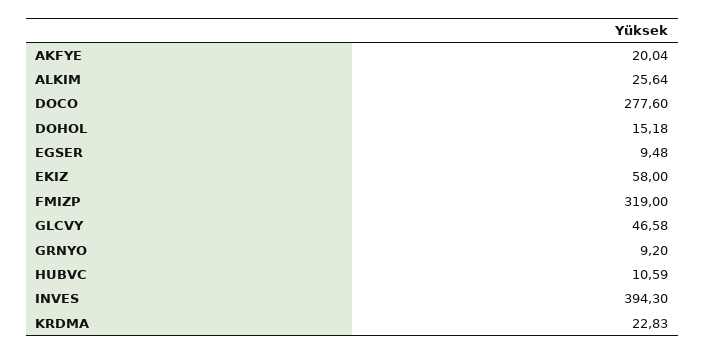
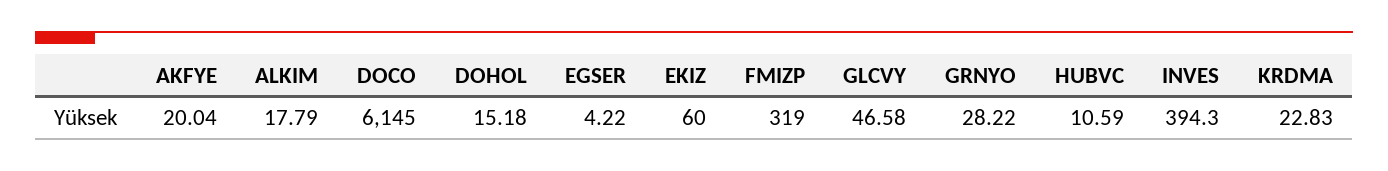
ALKIM: 25.64 -> 17.79
DOCO: 277.6 -> 6145
EGSER: 9.48 -> 4.22
EKIZ: 58 -> 60
GRNYO: 9.2 -> 28.22

